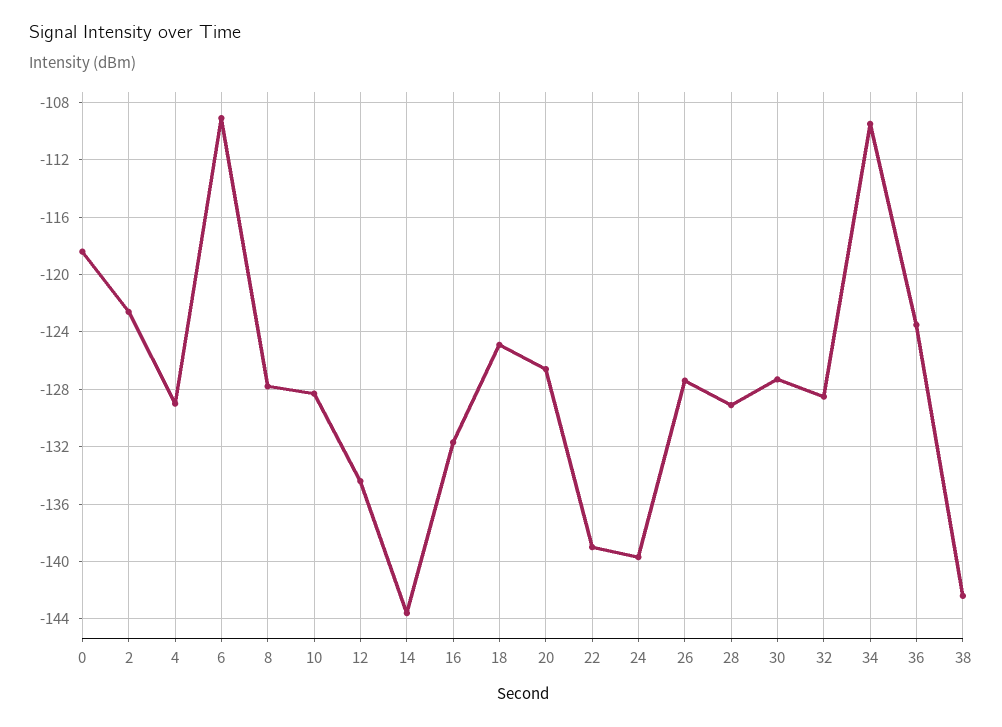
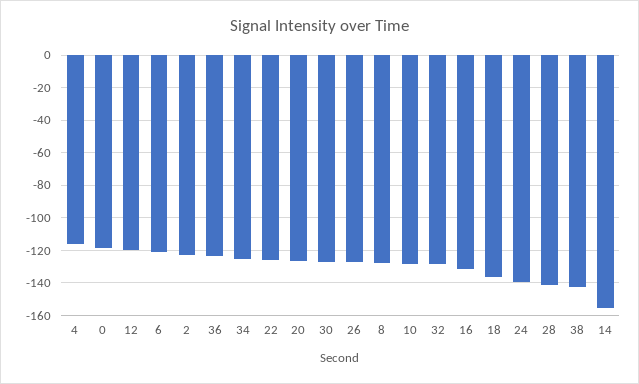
4: -129 -> -115
6: -109 -> -120
12: -134.5 -> -120
14: -143.5 -> -155
18: -125 -> -135
22: -139 -> -125
28: -129 -> -140
34: -109.5 -> -125

